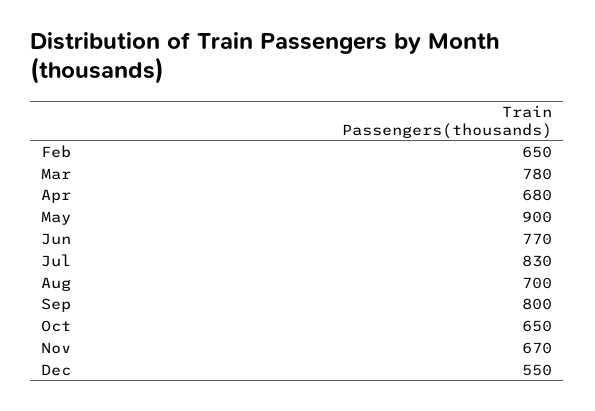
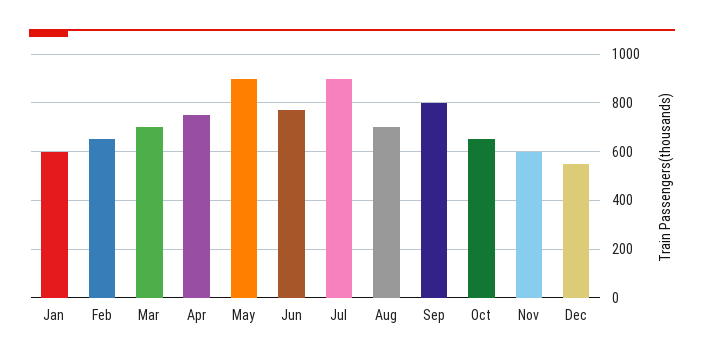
Mar: 780 -> 700
Apr: 680 -> 750
Jul: 830 -> 900
Nov: 670 -> 600
Jan: none -> 600

